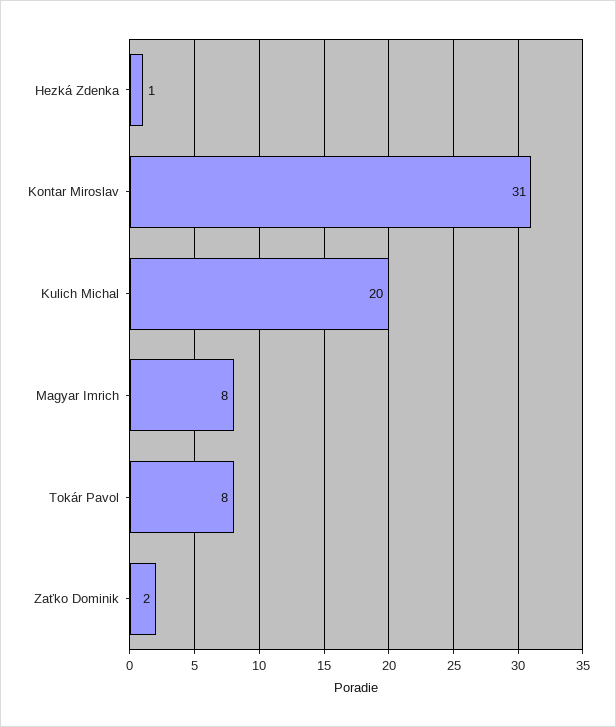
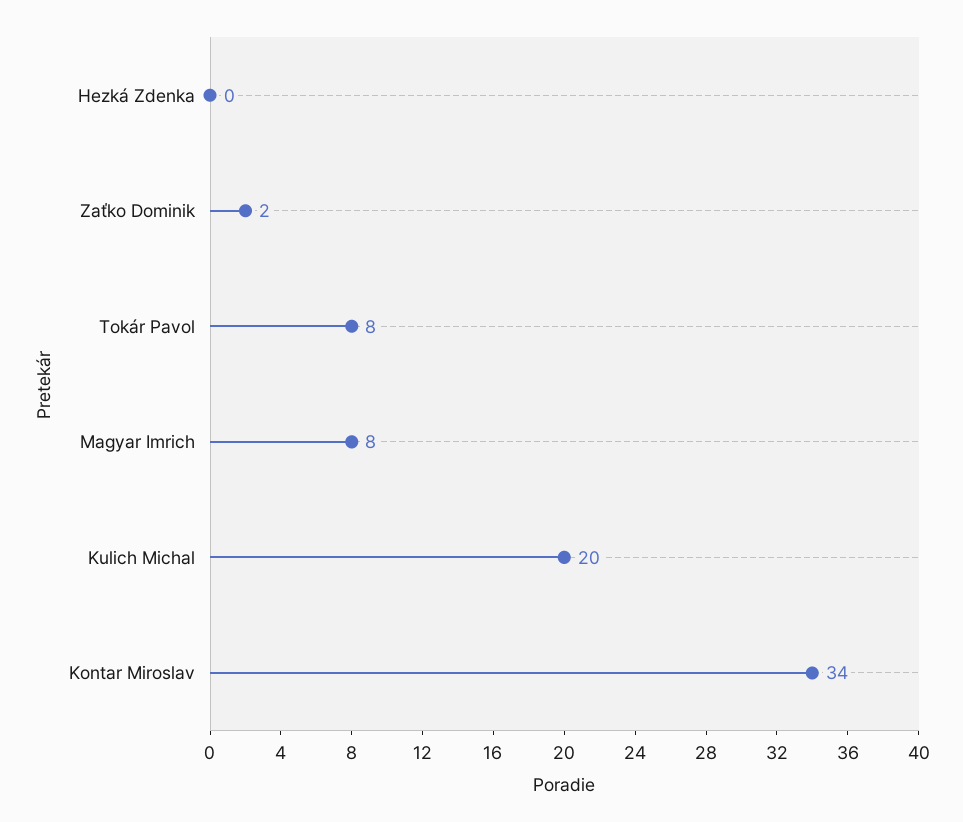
Hezká Zdenka: 1 -> 0
Kontar Miroslav: 31 -> 34

